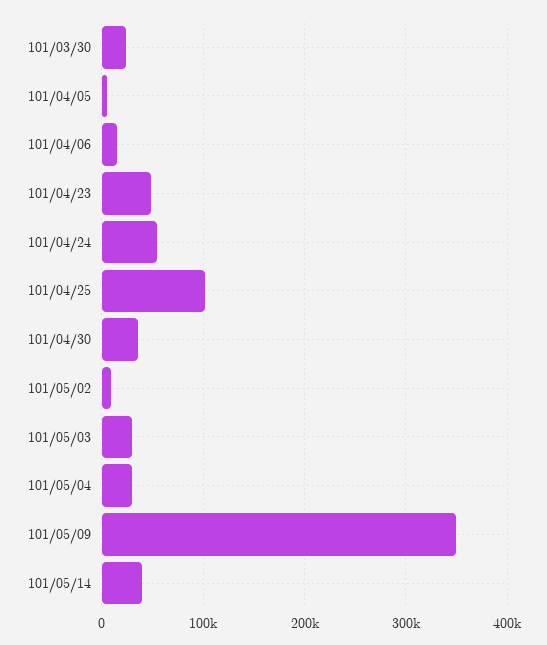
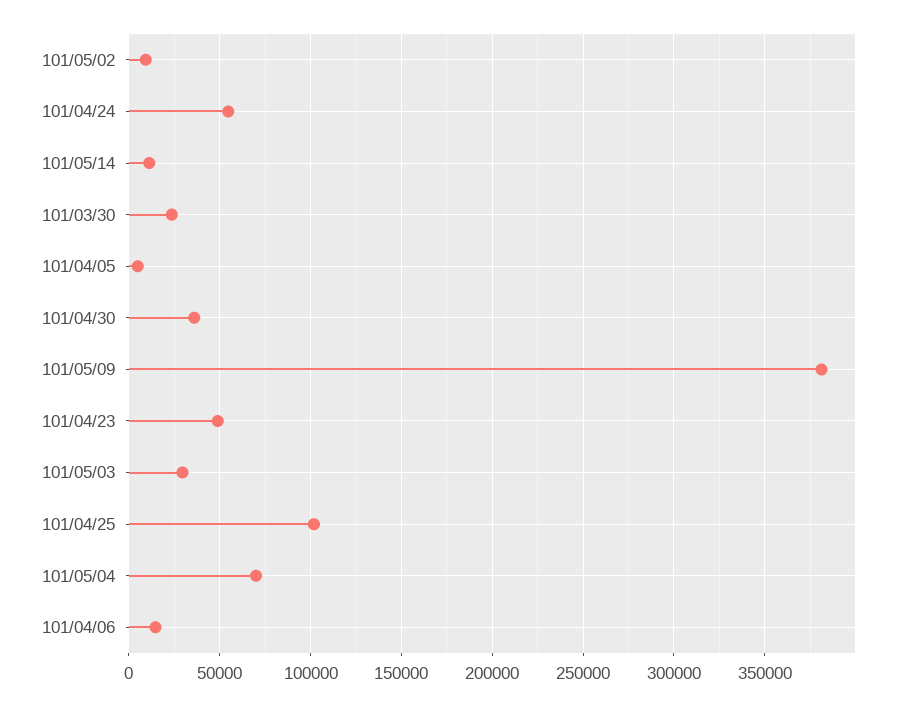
101/05/04: 30000 -> 70000
101/05/09: 350000 -> 380000
101/05/14: 40000 -> 10000

